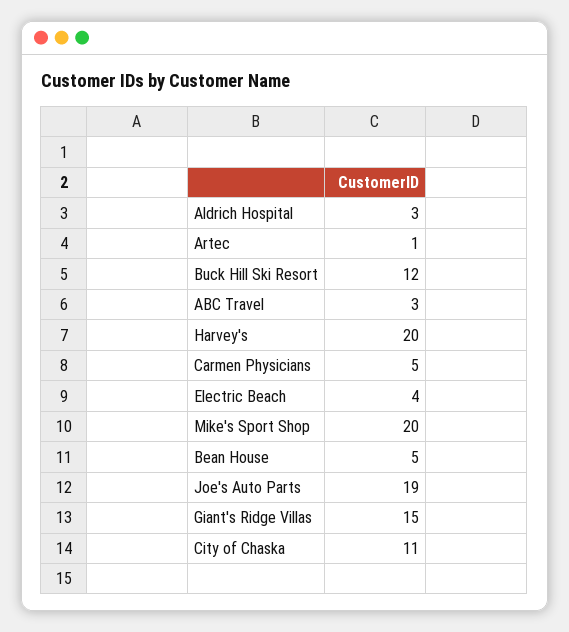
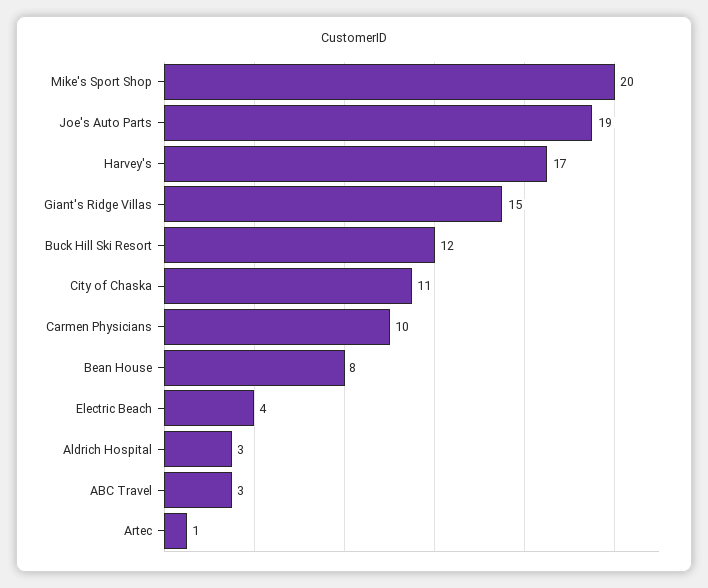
Harvey's: 20 -> 17
Carmen Physicians: 5 -> 10
Bean House: 5 -> 8

